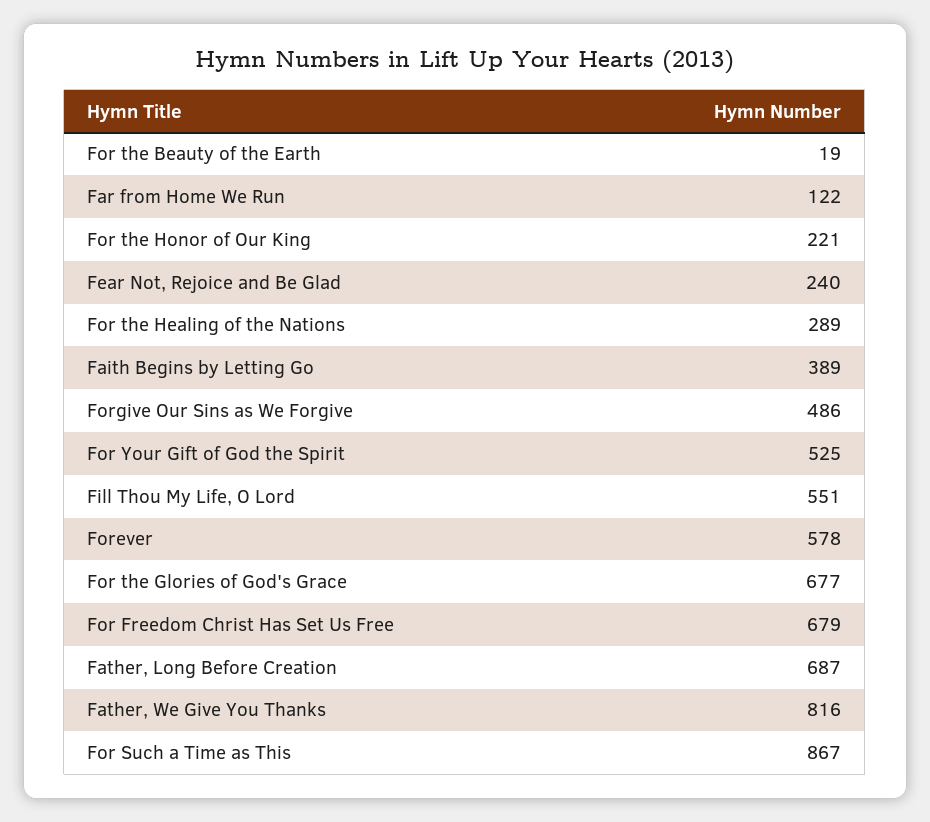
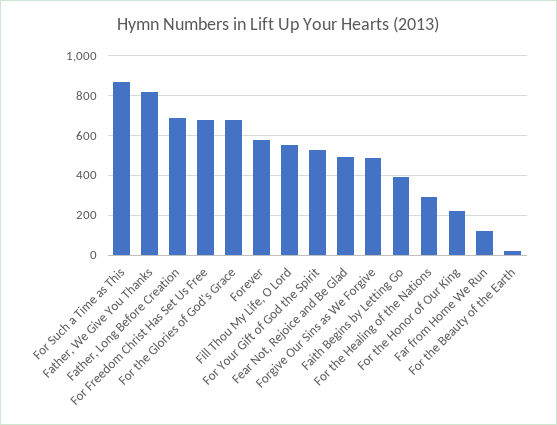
Fear Not, Rejoice and Be Glad: 240 -> 500

